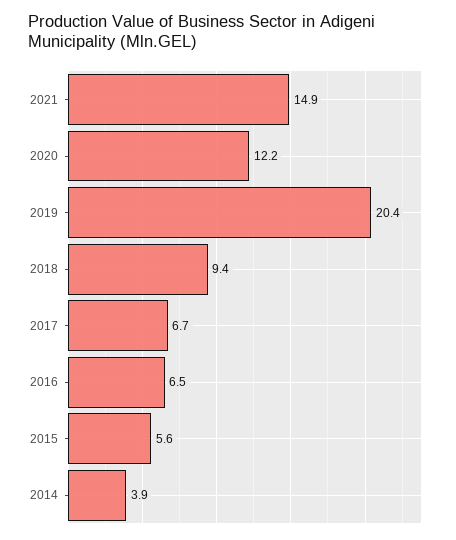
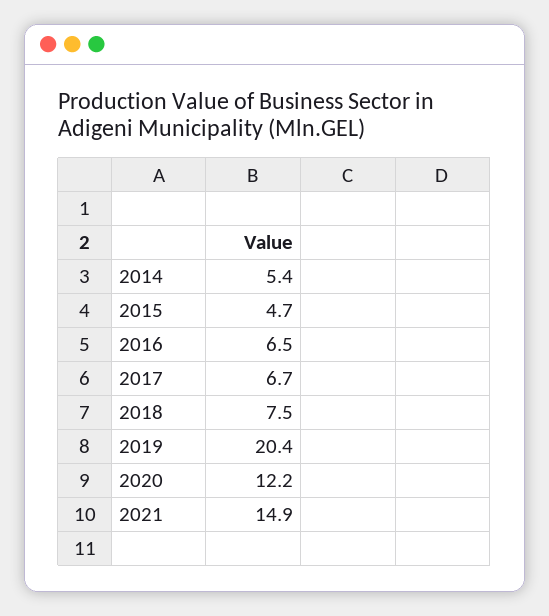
2018: 9.4 -> 7.5
2015: 5.6 -> 4.7
2014: 3.9 -> 5.4

